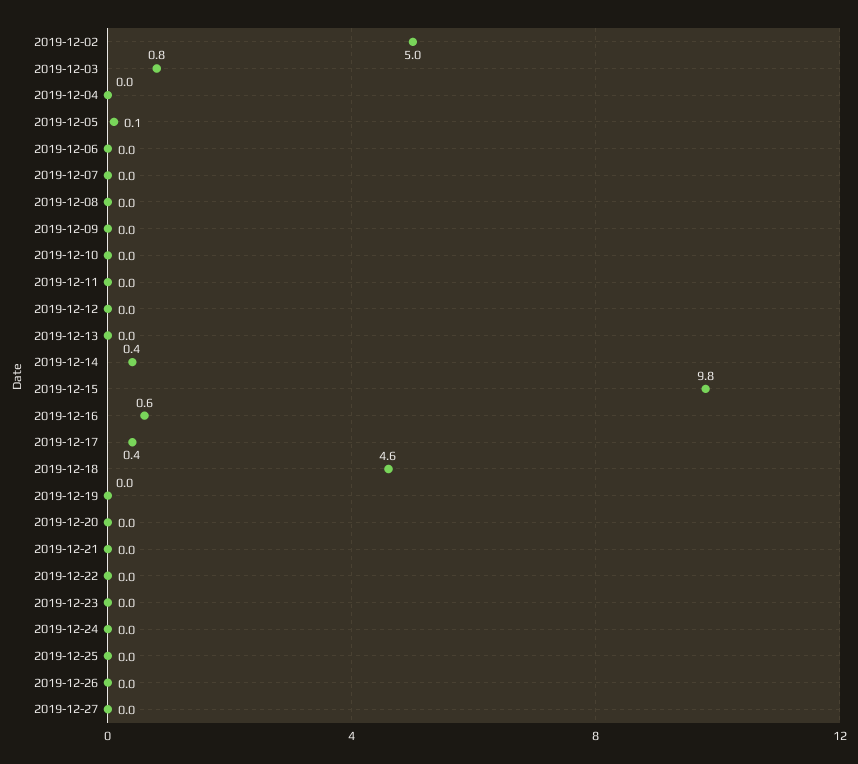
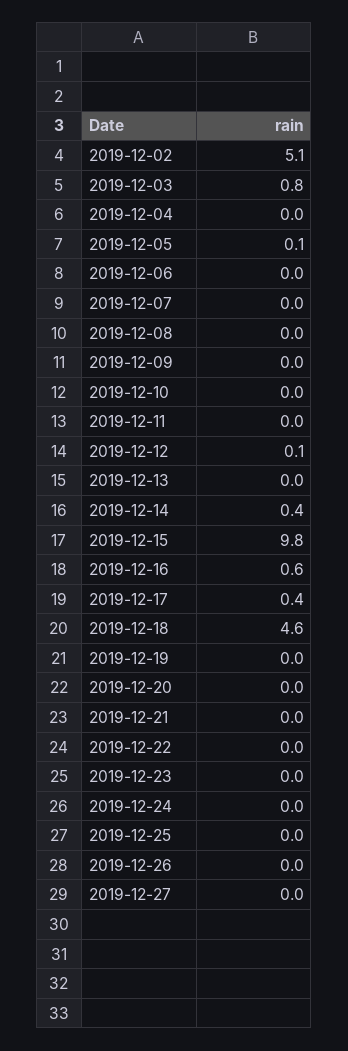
2019-12-02: 5 -> 5.1
2019-12-12: 0 -> 0.1

